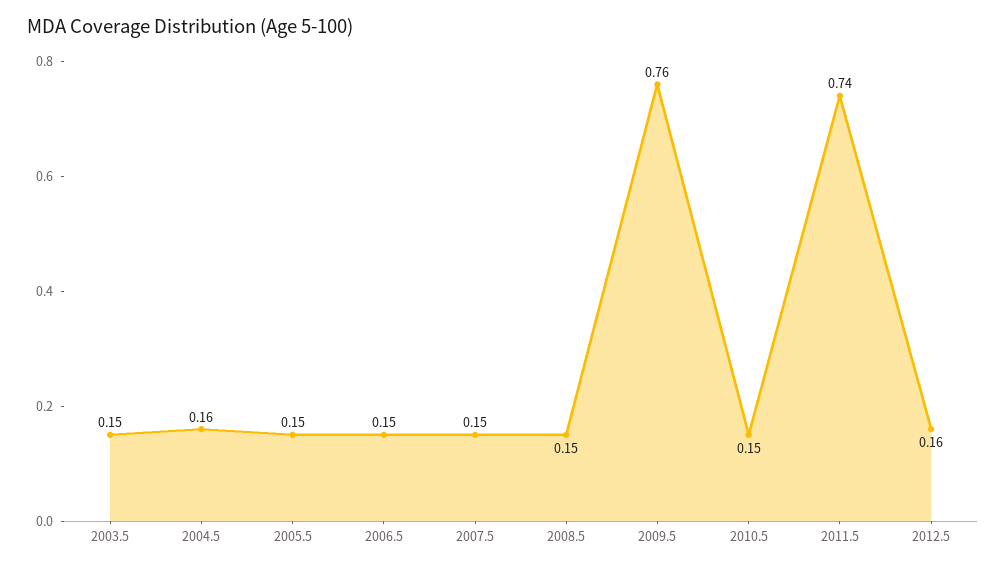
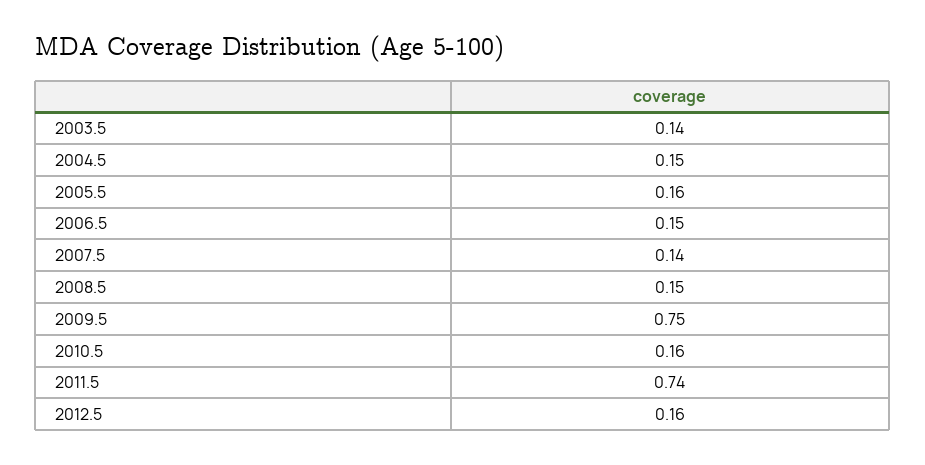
2003.5: 0.15 -> 0.14
2004.5: 0.16 -> 0.15
2005.5: 0.15 -> 0.16
2007.5: 0.15 -> 0.14
2009.5: 0.76 -> 0.75
2010.5: 0.15 -> 0.16

